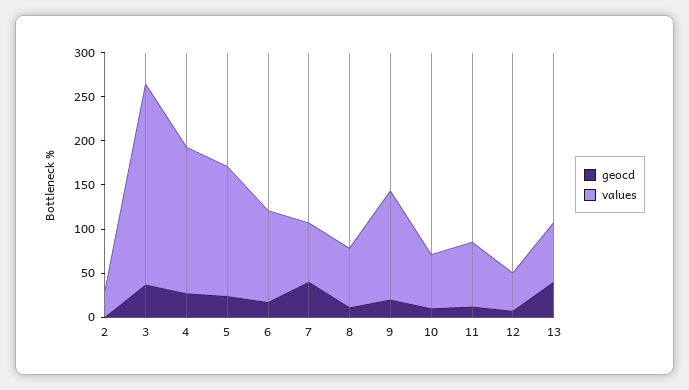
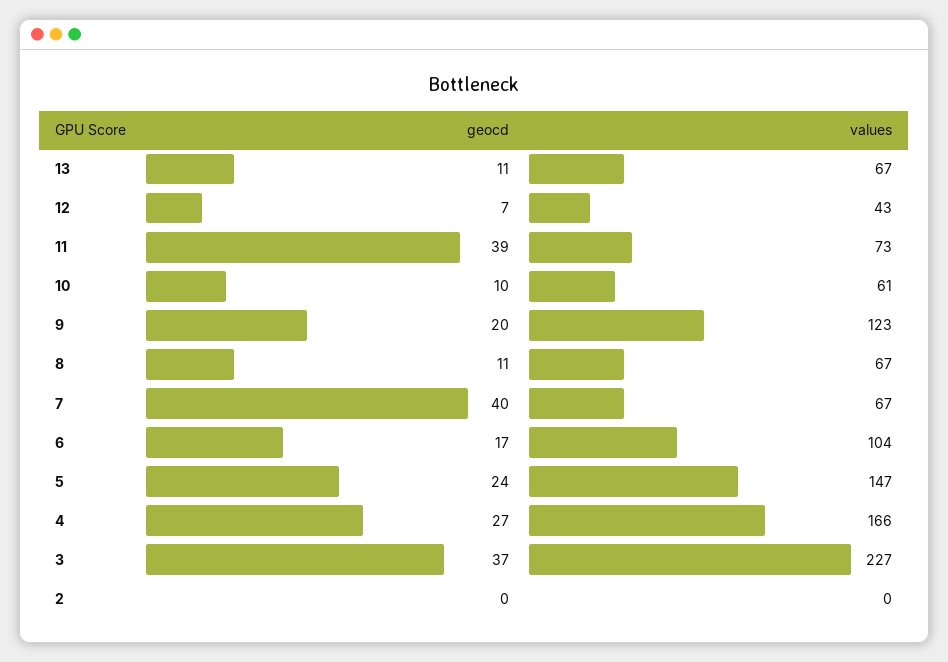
values, 2: 30 -> 0
geocd, 11: 10 -> 39
geocd, 13: 40 -> 11

